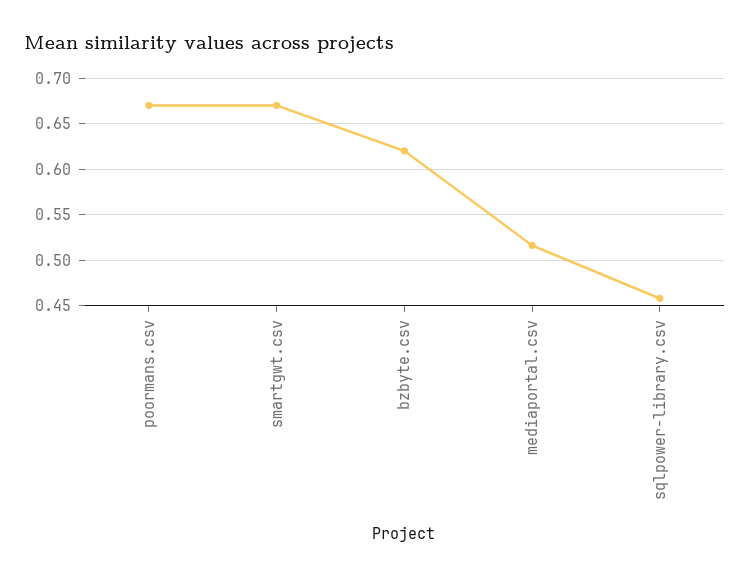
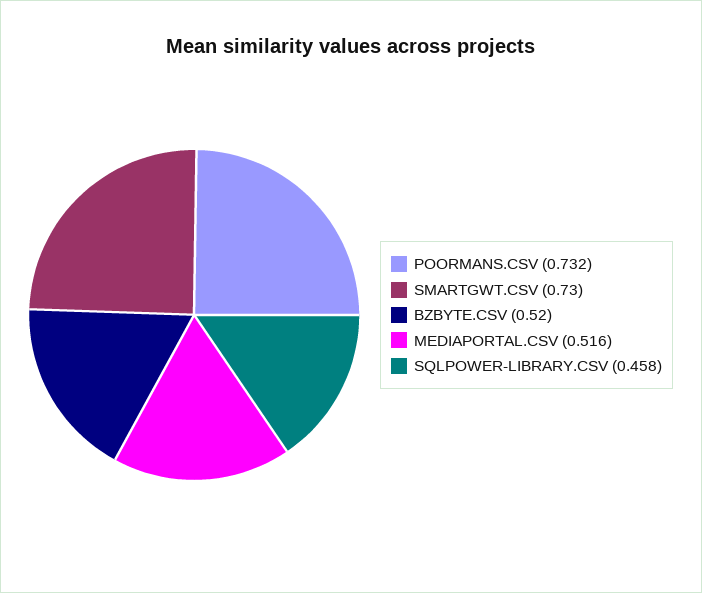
poormans.csv: 0.67 -> 0.732
smartgwt.csv: 0.67 -> 0.73
bzbyte.csv: 0.62 -> 0.52

